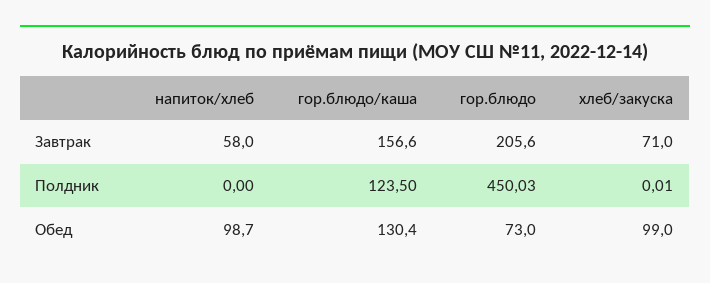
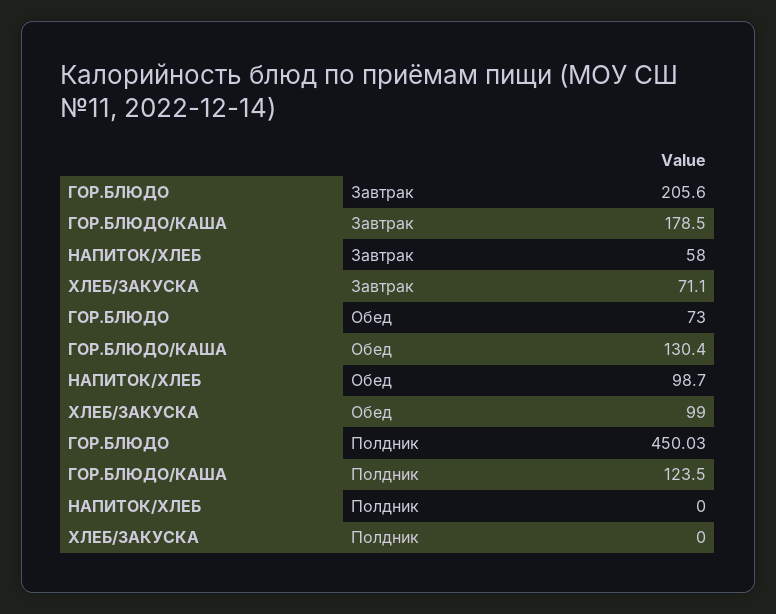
гор.блюдо/каша, Завтрак: 156.6 -> 178.5
хлеб/закуска, Завтрак: 71 -> 71.1
хлеб/закуска, Полдник: 0.01 -> 0

